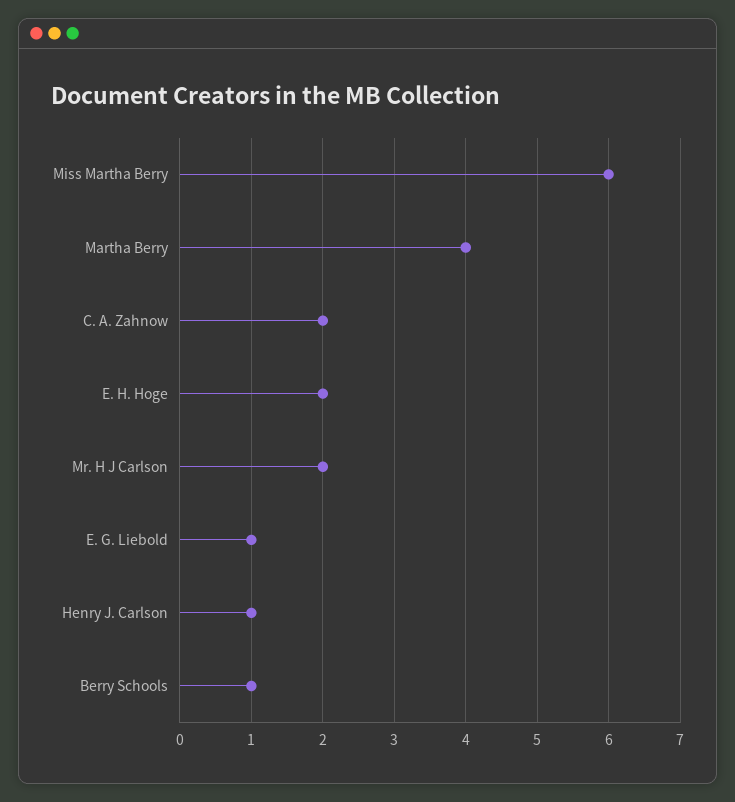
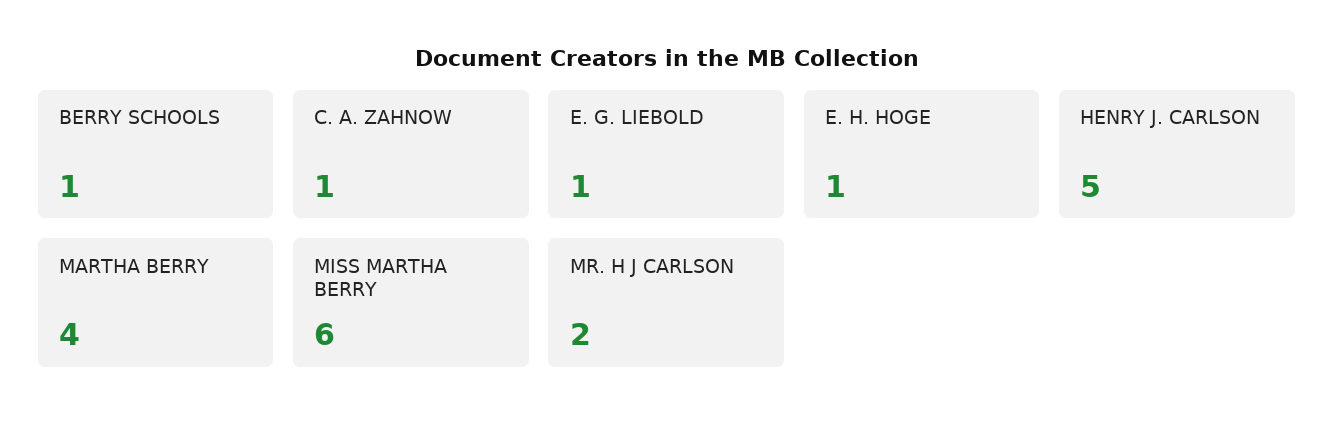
C. A. Zahnow: 2 -> 1
E. H. Hoge: 2 -> 1
Henry J. Carlson: 1 -> 5

